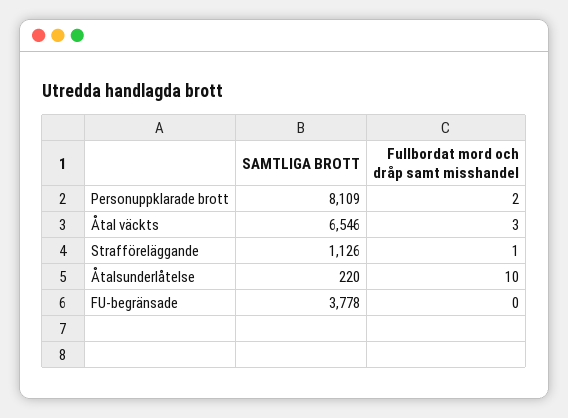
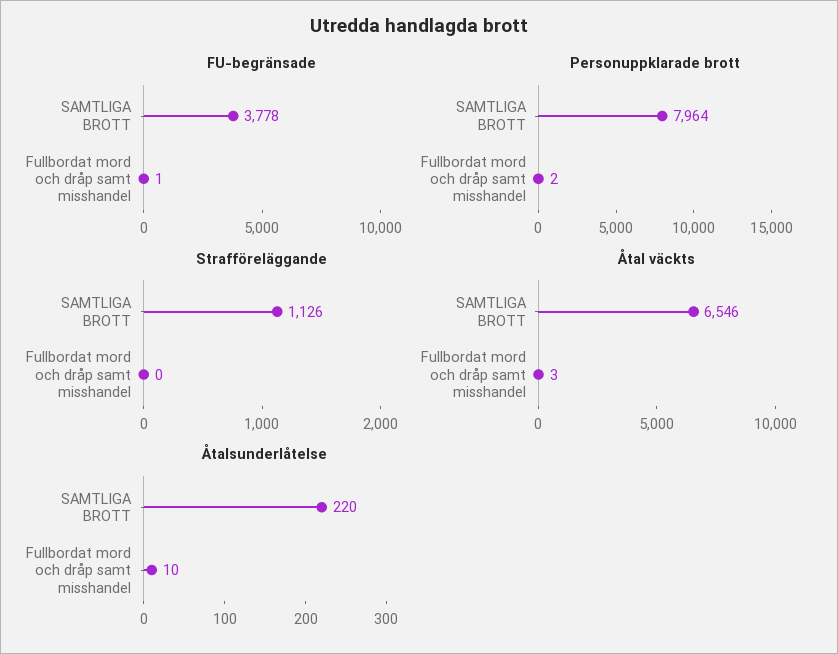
Personuppklarade brott, SAMTLIGA BROTT: 8109 -> 7964
Strafföreläggande, Fullbordat mord och dråp samt misshandel: 1 -> 0
FU-begränsade, Fullbordat mord och dråp samt misshandel: 0 -> 1

